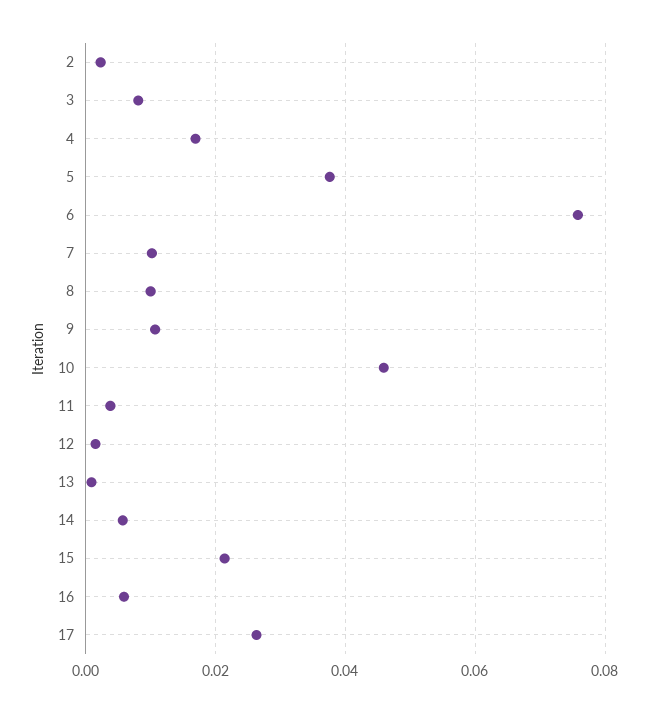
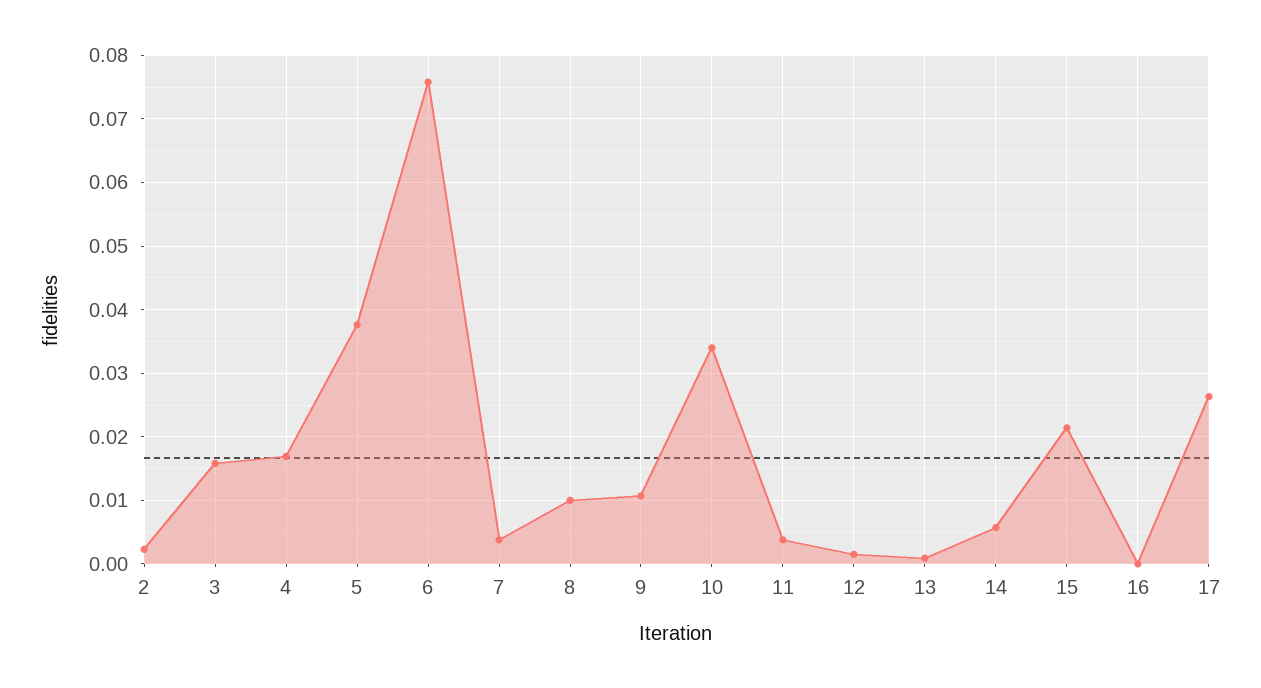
3: 0.008 -> 0.016
7: 0.01 -> 0.004
10: 0.046 -> 0.034
16: 0.006 -> 0

